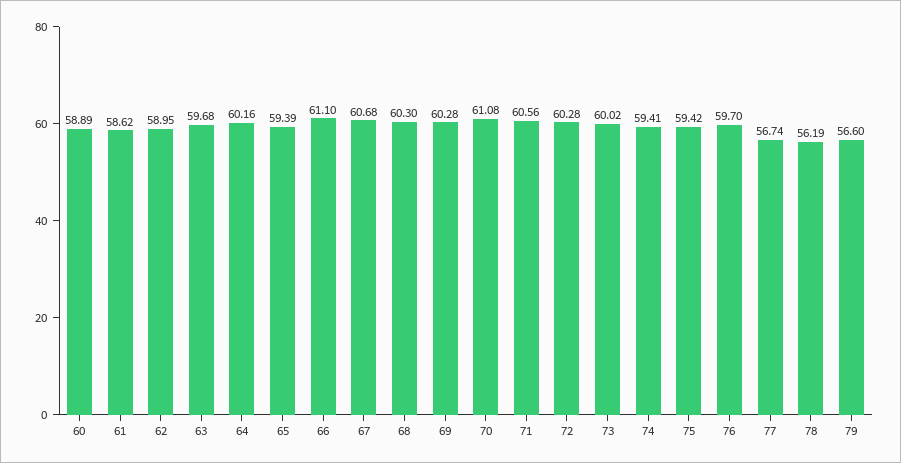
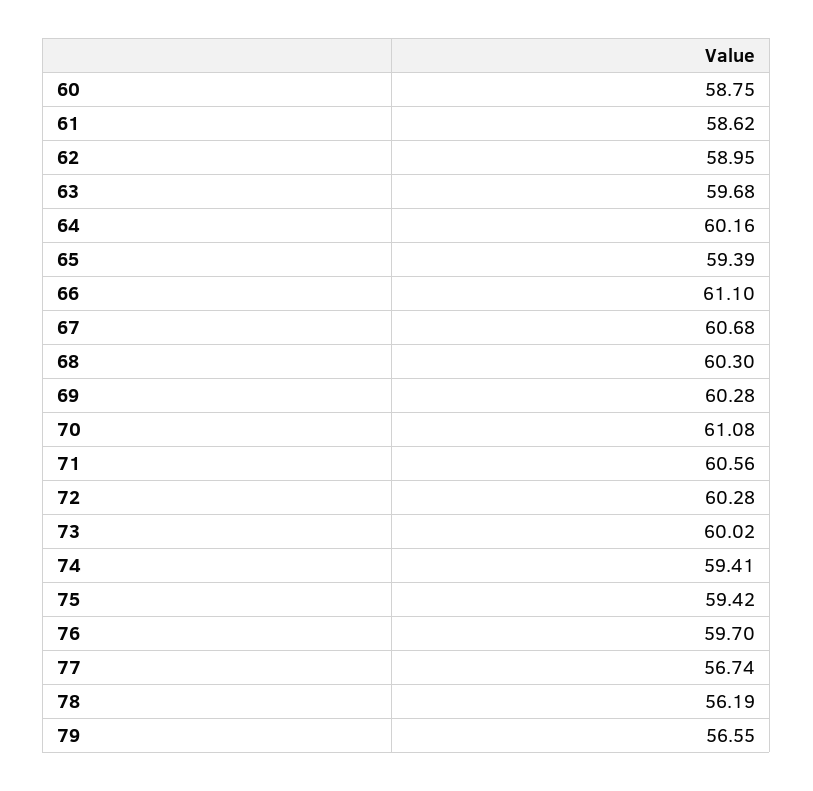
60: 58.89 -> 58.75
79: 56.6 -> 56.55

